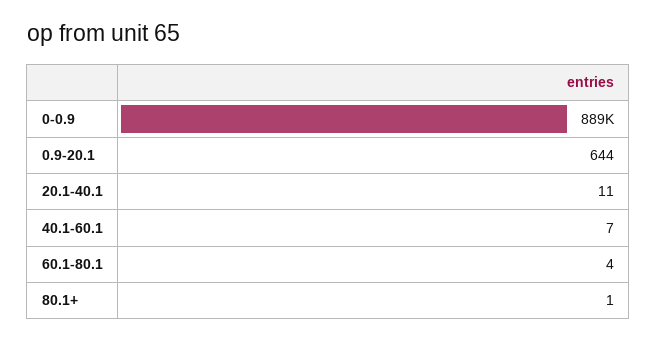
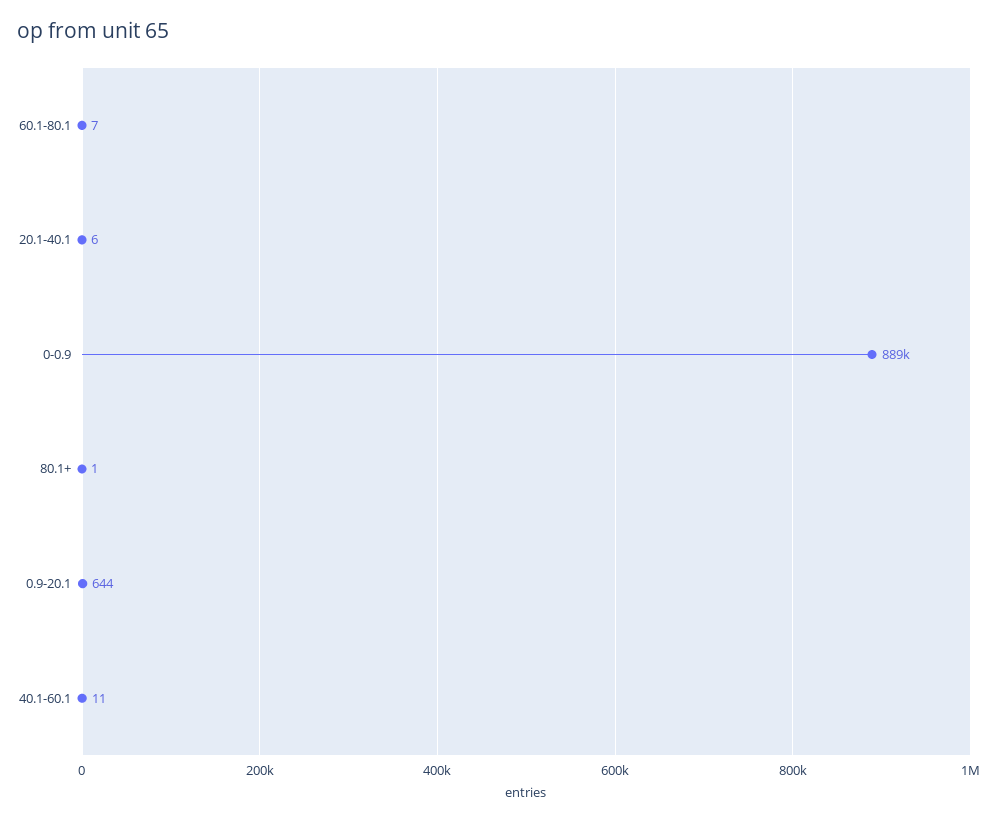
20.1-40.1: 11 -> 6
40.1-60.1: 7 -> 11
60.1-80.1: 4 -> 7

